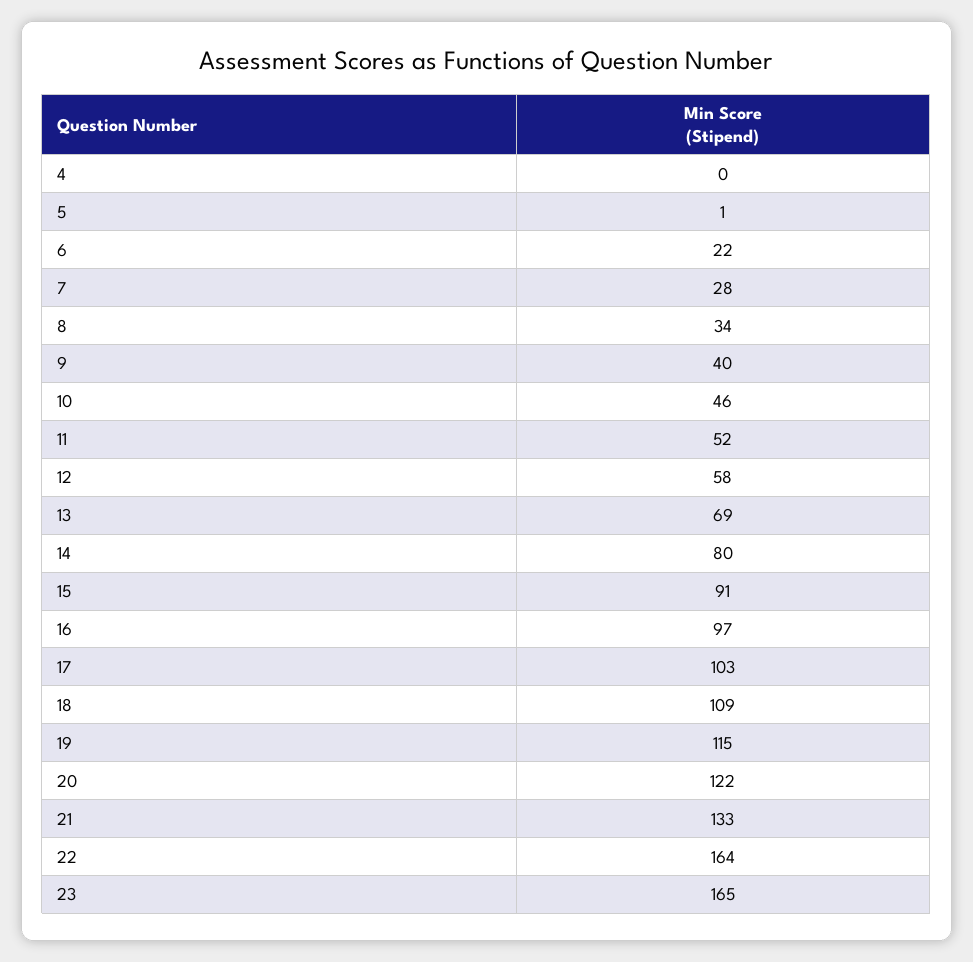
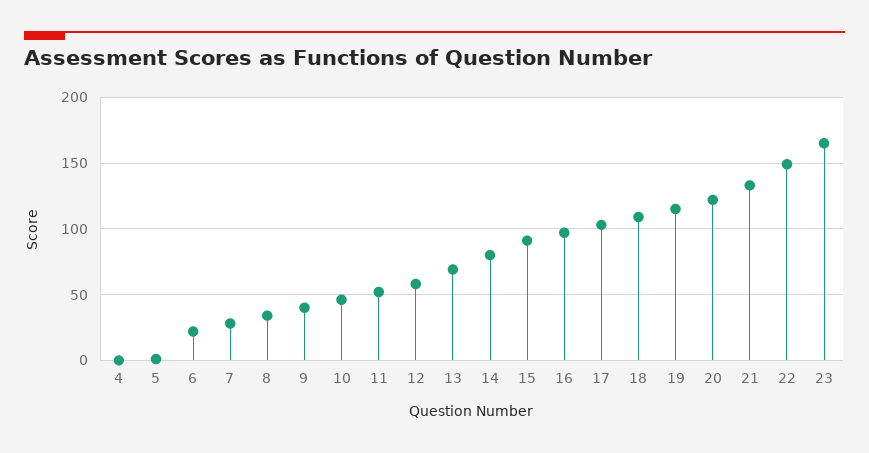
22: 164 -> 150

